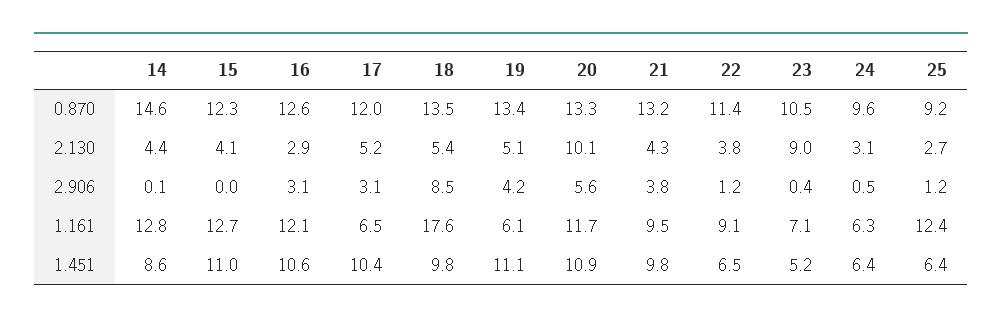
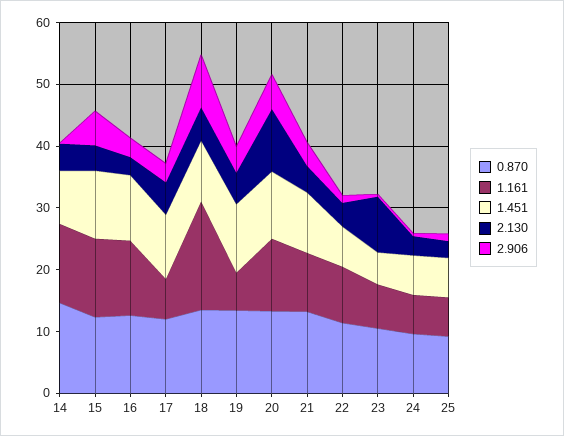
2.906, 15: 0 -> 6
1.161, 25: 12.4 -> 6

